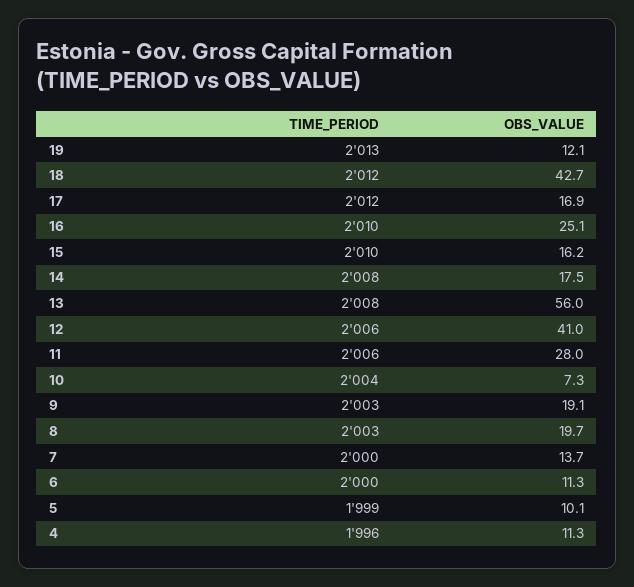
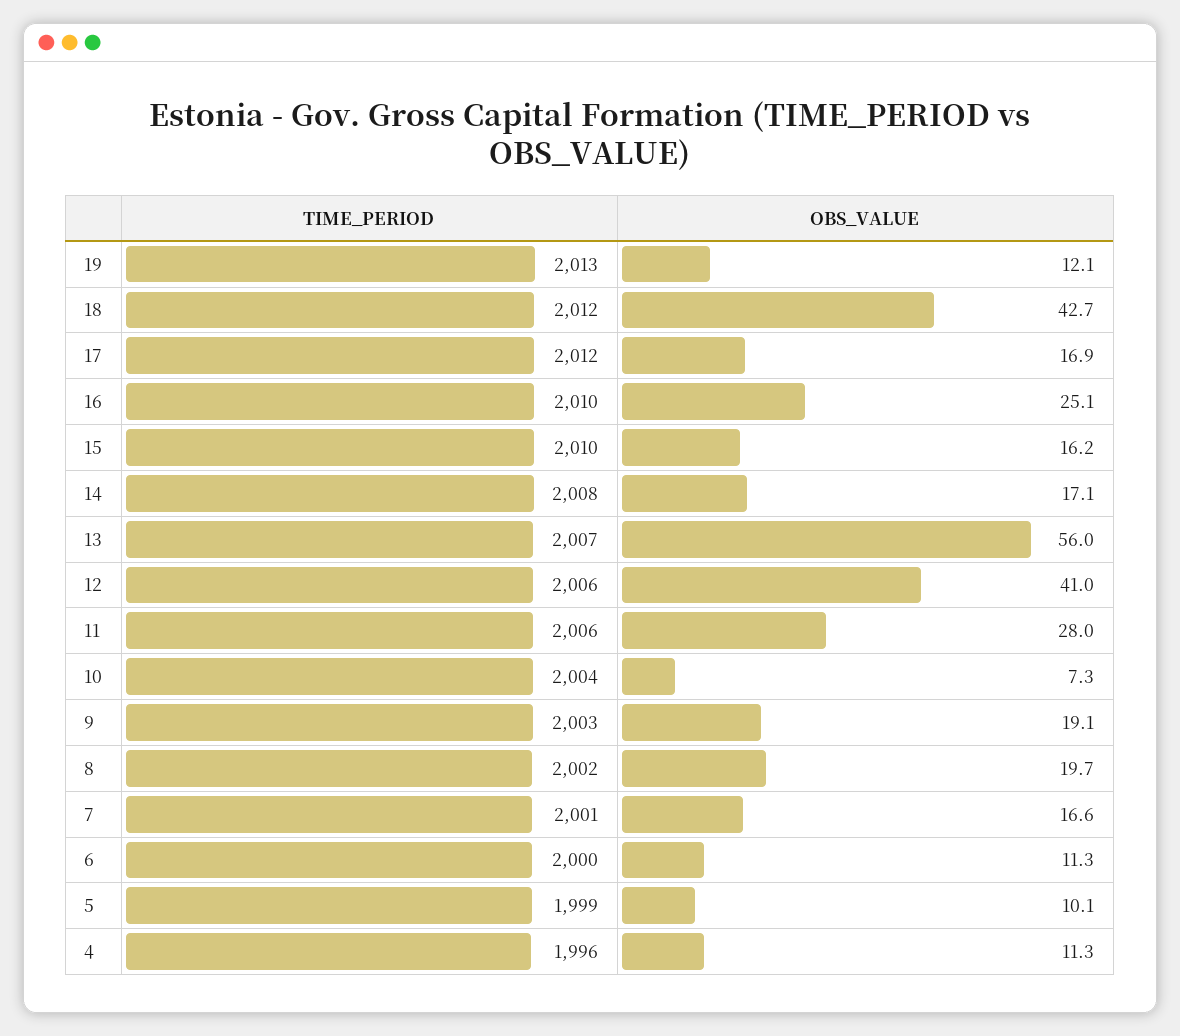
OBS_VALUE, 14: 17.5 -> 17.1
TIME_PERIOD, 13: 2008 -> 2007
TIME_PERIOD, 8: 2003 -> 2002
TIME_PERIOD, 7: 2000 -> 2001
OBS_VALUE, 7: 13.7 -> 16.6

